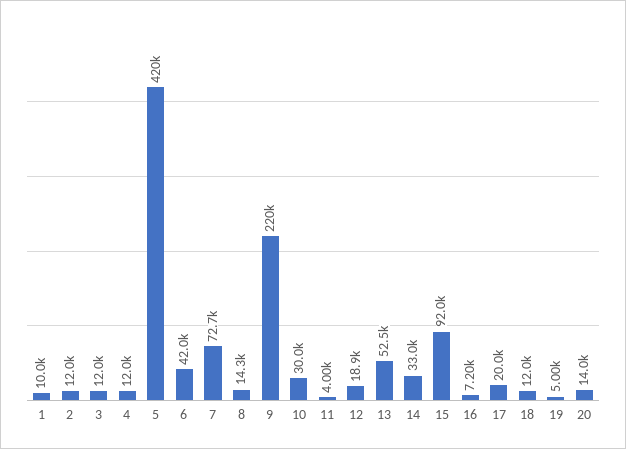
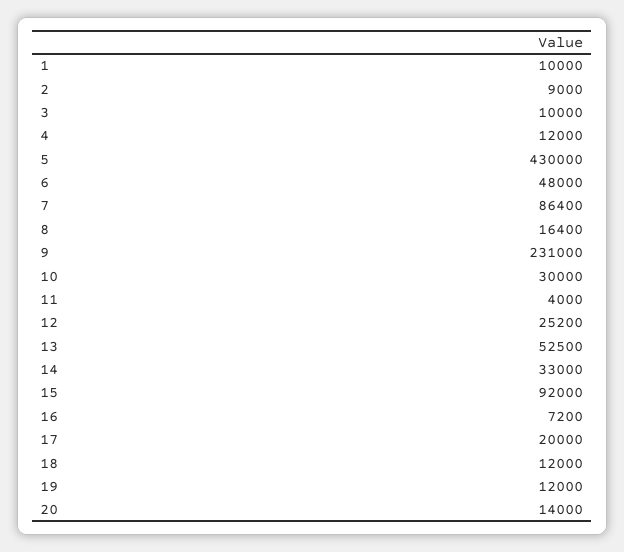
2: 12000 -> 9000
3: 12000 -> 10000
5: 420000 -> 430000
6: 42000 -> 48000
7: 72700 -> 86400
8: 14300 -> 16400
9: 220000 -> 231000
12: 18900 -> 25200
19: 5000 -> 12000

